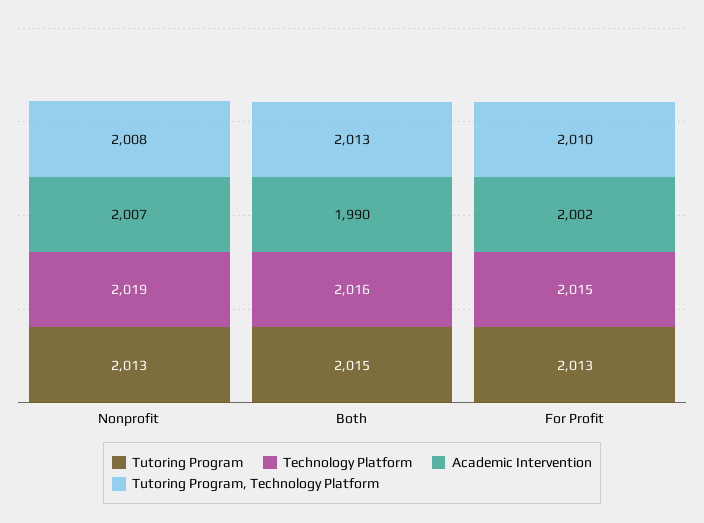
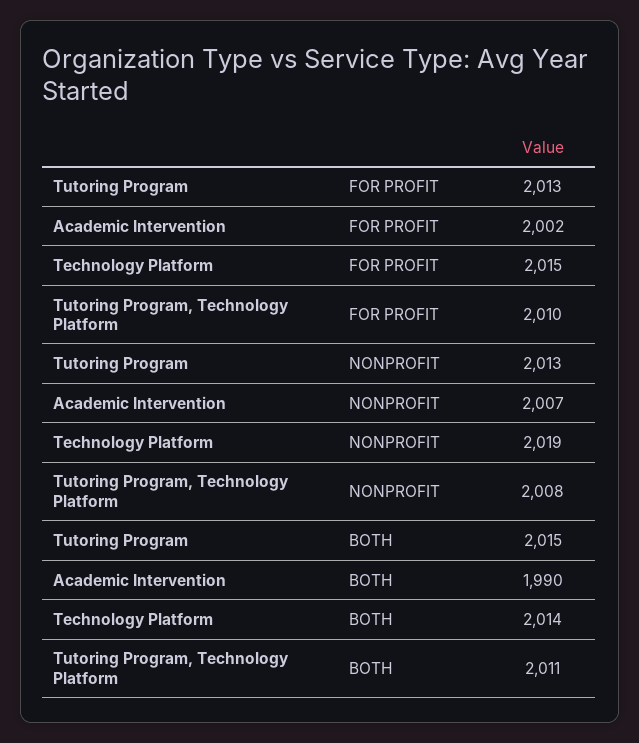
Technology Platform, Both: 2016 -> 2014
Tutoring Program, Technology Platform, Both: 2013 -> 2011

